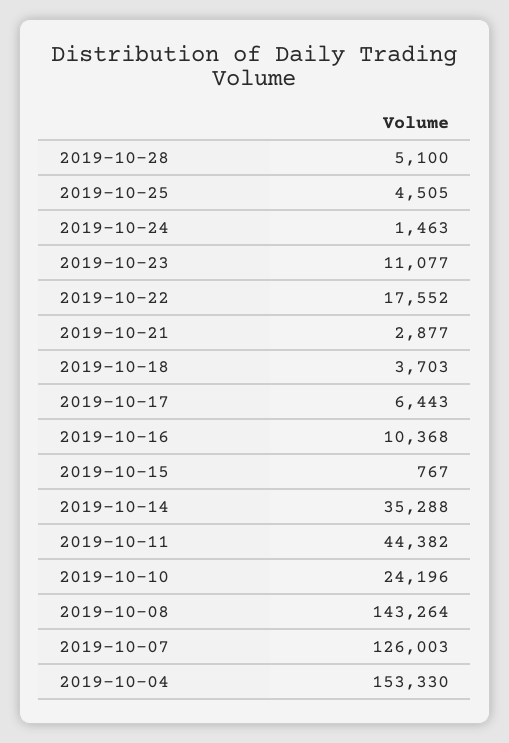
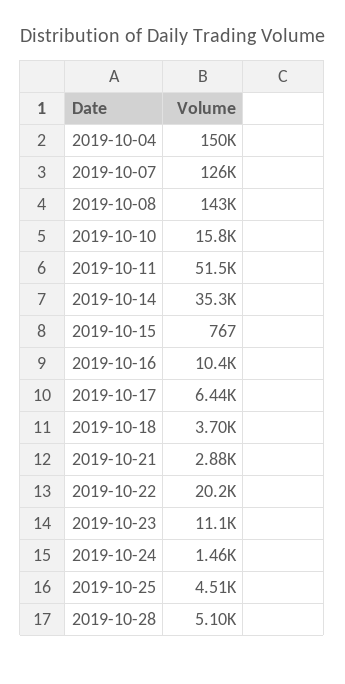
2019-10-22: 17552 -> 20200
2019-10-11: 44382 -> 51500
2019-10-10: 24196 -> 15800
2019-10-04: 153330 -> 150000

